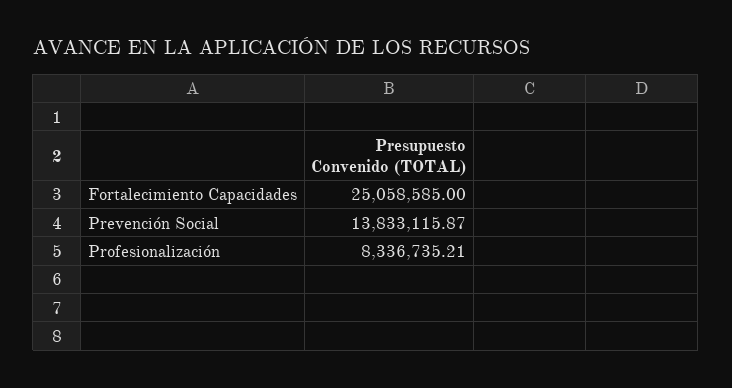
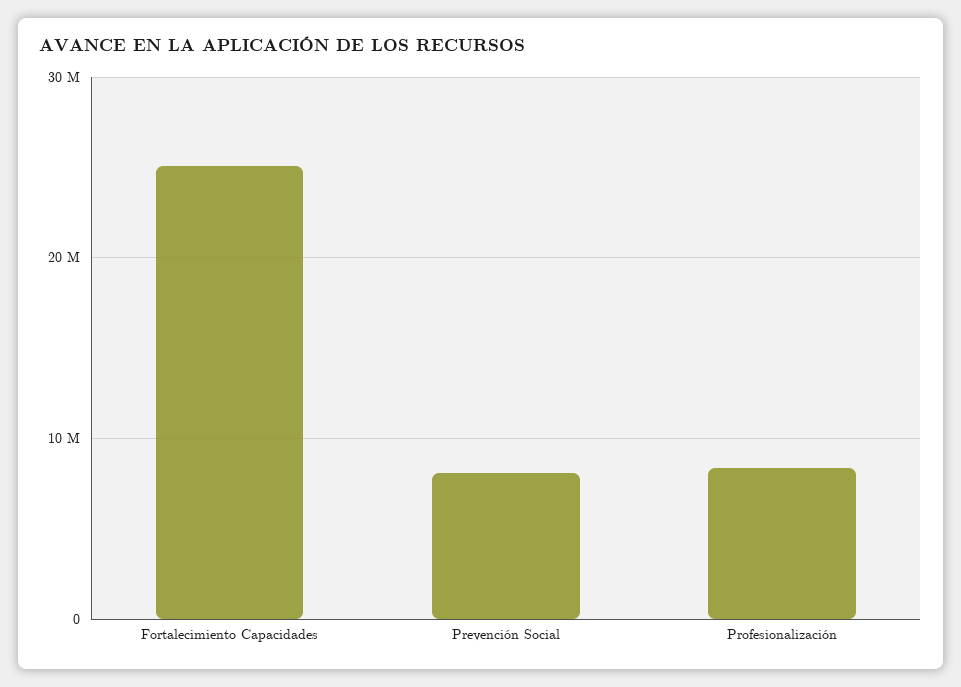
Prevención Social: 13833115.87 -> 8000000

